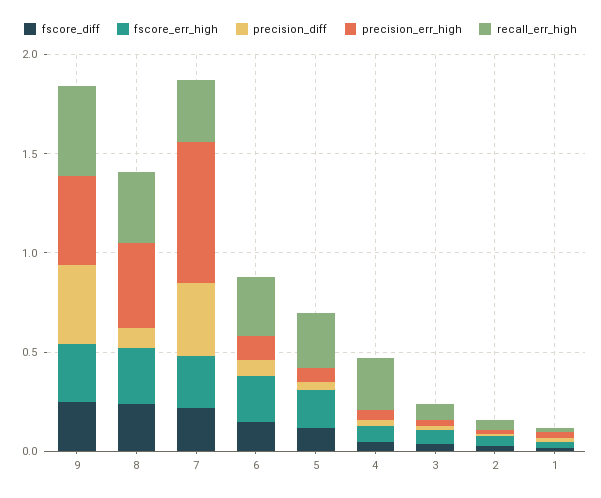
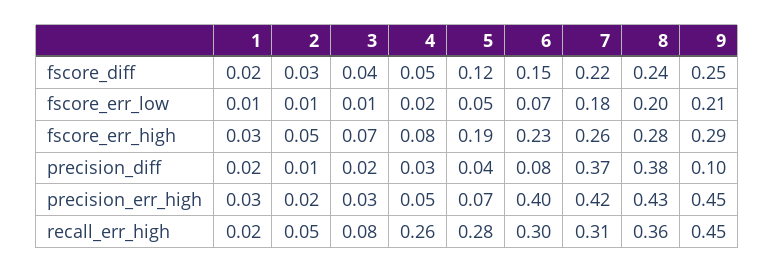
precision_diff, 9: 0.4 -> 0.1
precision_diff, 8: 0.1 -> 0.38
precision_err_high, 7: 0.7 -> 0.42
precision_err_high, 6: 0.1 -> 0.4
fscore_err_low, 1: none -> 0.01
fscore_err_low, 2: none -> 0.01
fscore_err_low, 3: none -> 0.01
fscore_err_low, 4: none -> 0.02
fscore_err_low, 5: none -> 0.05
fscore_err_low, 6: none -> 0.07
fscore_err_low, 7: none -> 0.18
fscore_err_low, 8: none -> 0.2
fscore_err_low, 9: none -> 0.21

